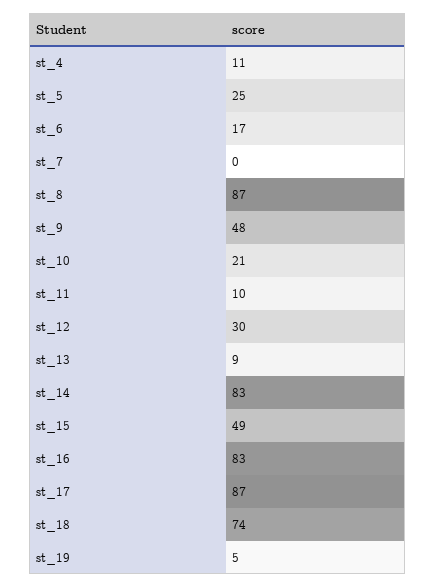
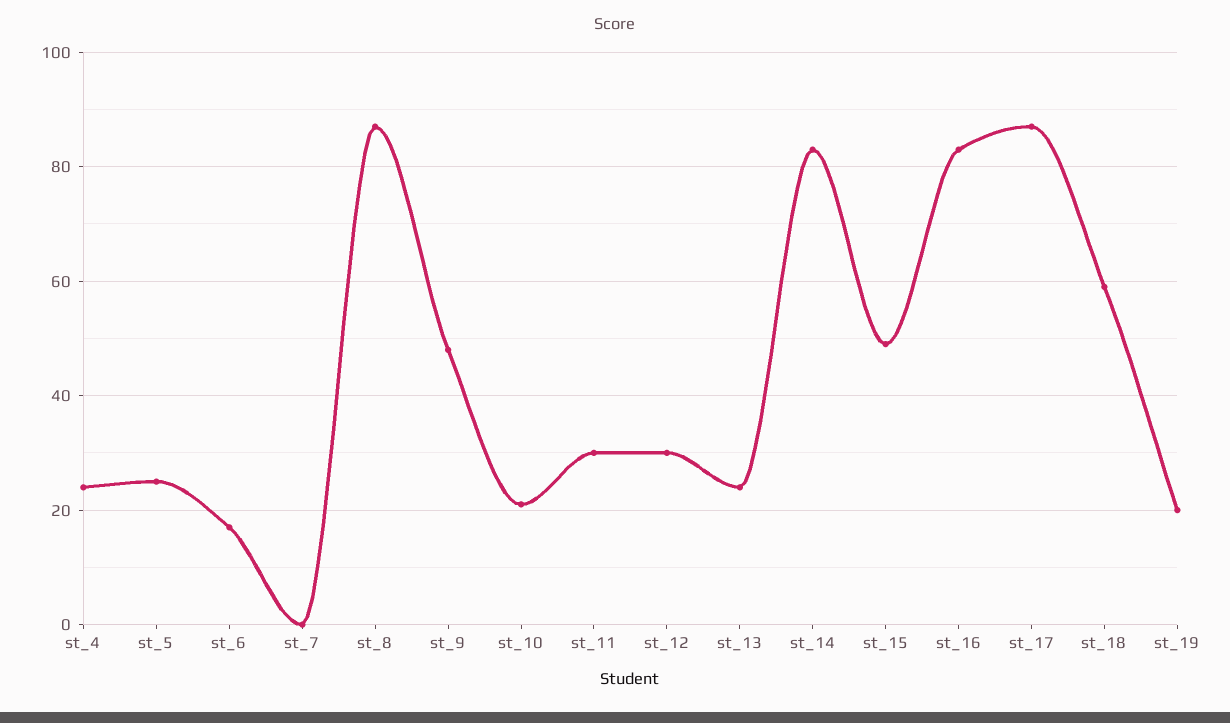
st_4: 11 -> 25
st_11: 10 -> 30
st_13: 9 -> 25
st_18: 74 -> 60
st_19: 5 -> 20

